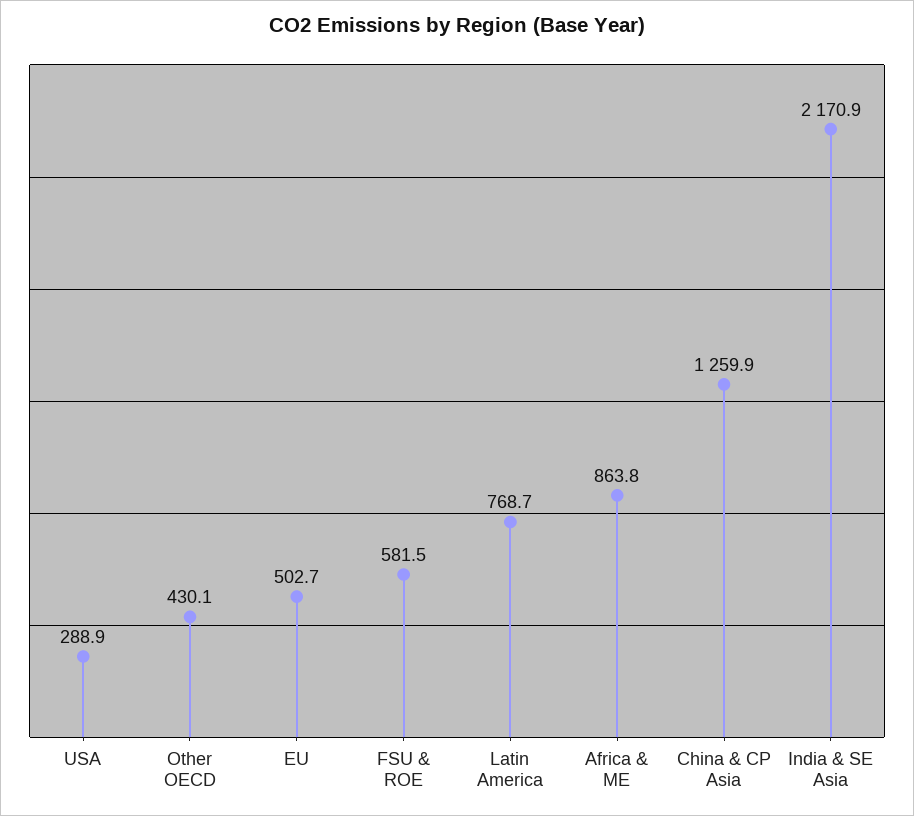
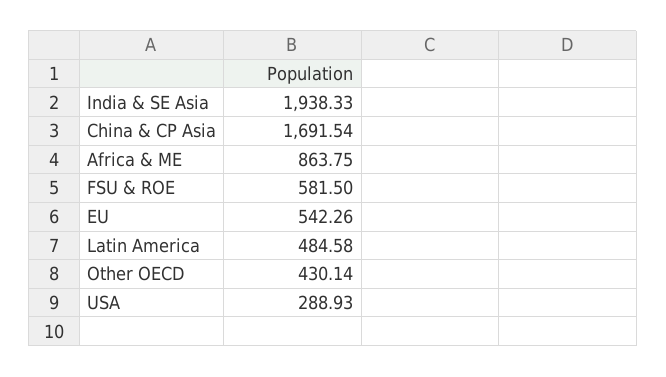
EU: 502.7 -> 542.26
Latin America: 768.7 -> 484.58
China & CP Asia: 1259.9 -> 1691.54
India & SE Asia: 2170.9 -> 1938.33

